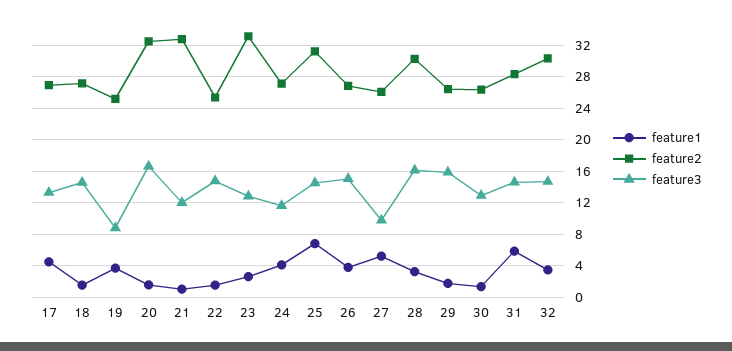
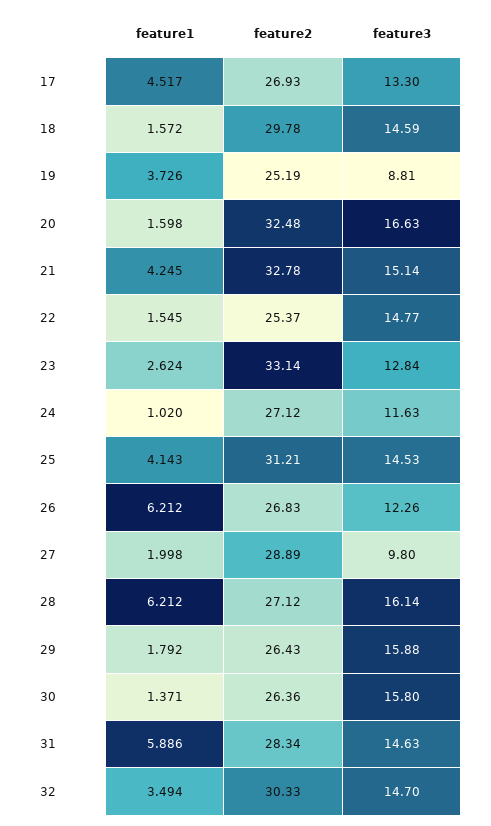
feature2, 18: 27 -> 29.78
feature1, 21: 1 -> 4.245
feature3, 21: 12 -> 15.14
feature1, 24: 4 -> 1.02
feature1, 25: 7 -> 4.143
feature1, 26: 4 -> 6.212
feature3, 26: 15 -> 12.26
feature1, 27: 5 -> 1.998
feature2, 27: 26 -> 28.89
feature1, 28: 3 -> 6.212
feature2, 28: 30 -> 27.12
feature3, 30: 13 -> 15.8

